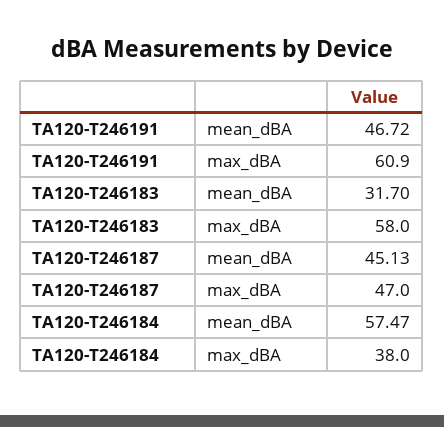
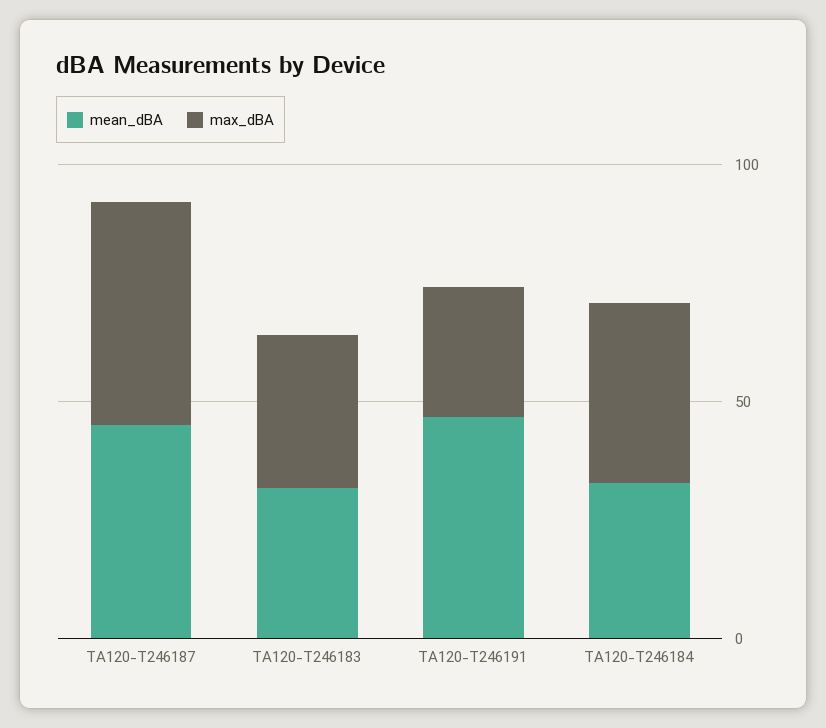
max_dBA, TA120-T246191: 60.9 -> 30
max_dBA, TA120-T246183: 58 -> 30
mean_dBA, TA120-T246184: 57.47 -> 30

